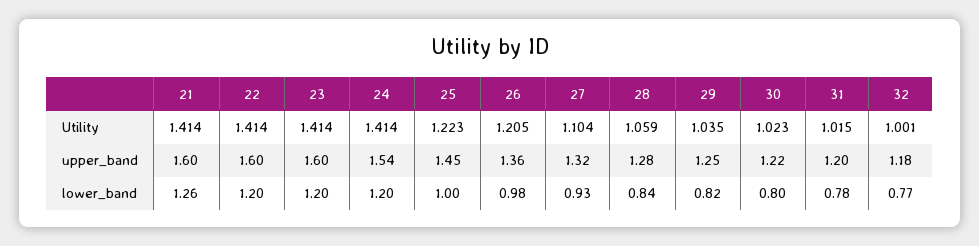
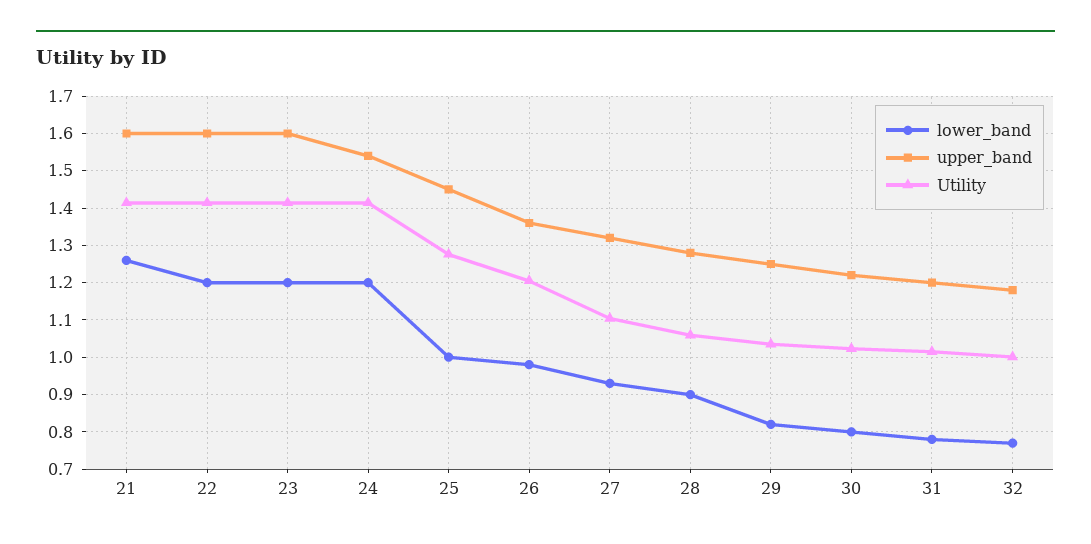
Utility, 25: 1.223 -> 1.28
lower_band, 28: 0.84 -> 0.9

